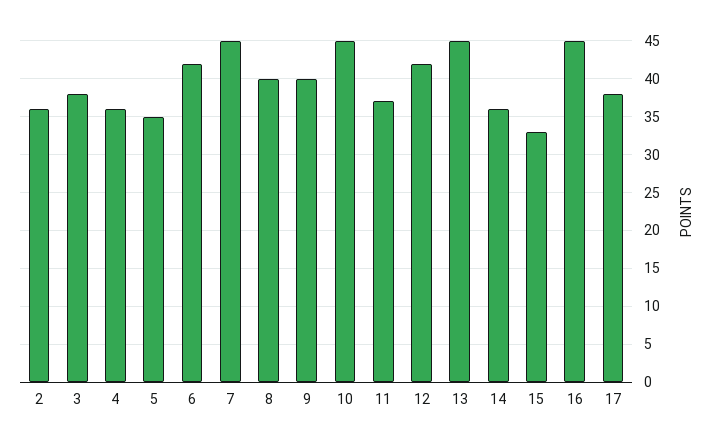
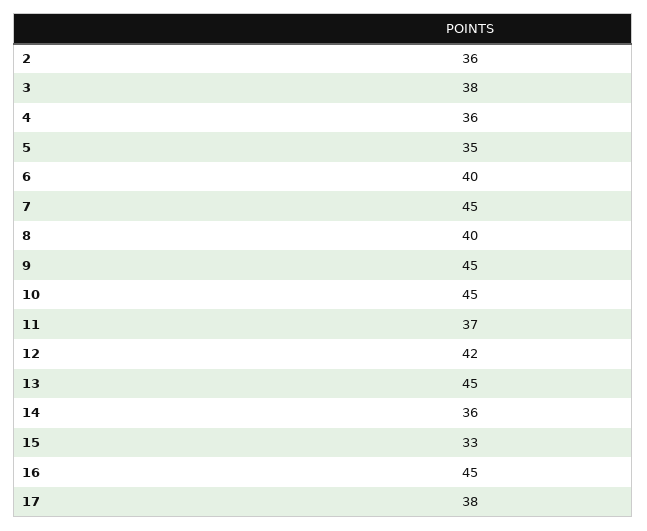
6: 42 -> 40
9: 40 -> 45

